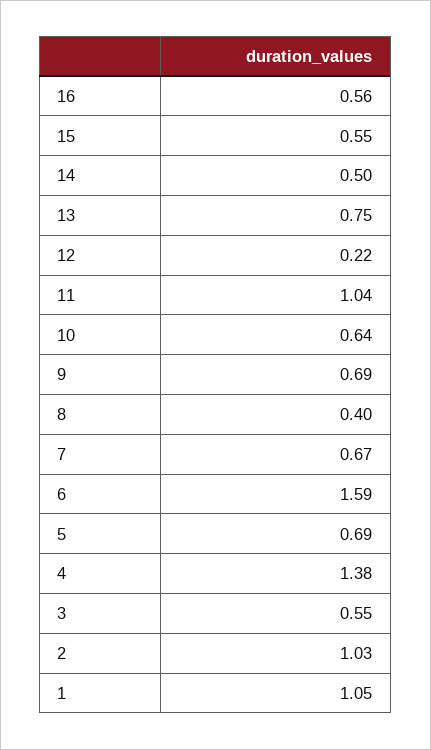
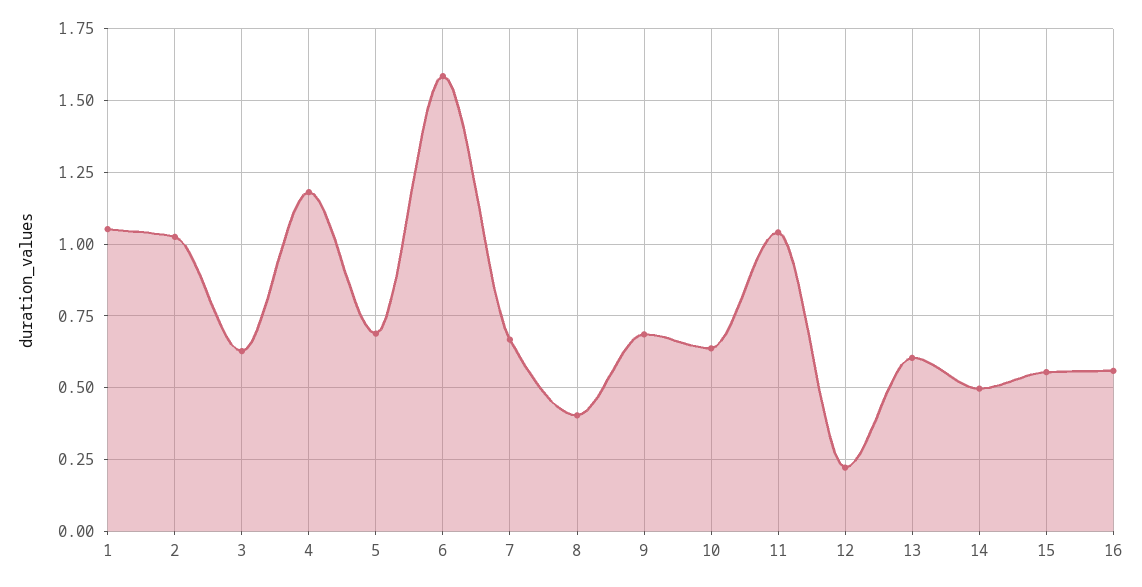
13: 0.75 -> 0.6
4: 1.38 -> 1.175
3: 0.55 -> 0.625

